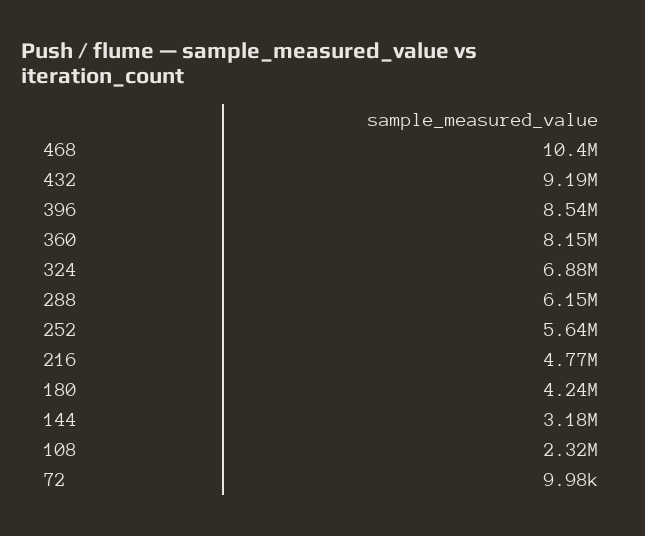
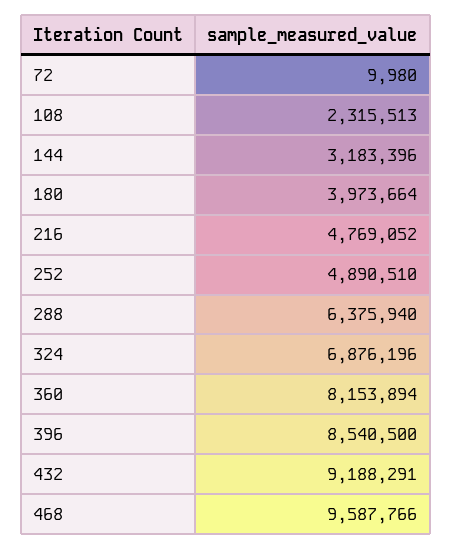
468: 10400000 -> 9587766
288: 6150000 -> 6375940
252: 5640000 -> 4890510
180: 4240000 -> 3973664

